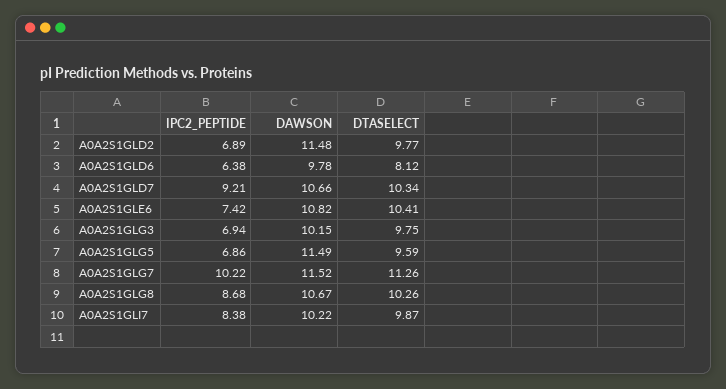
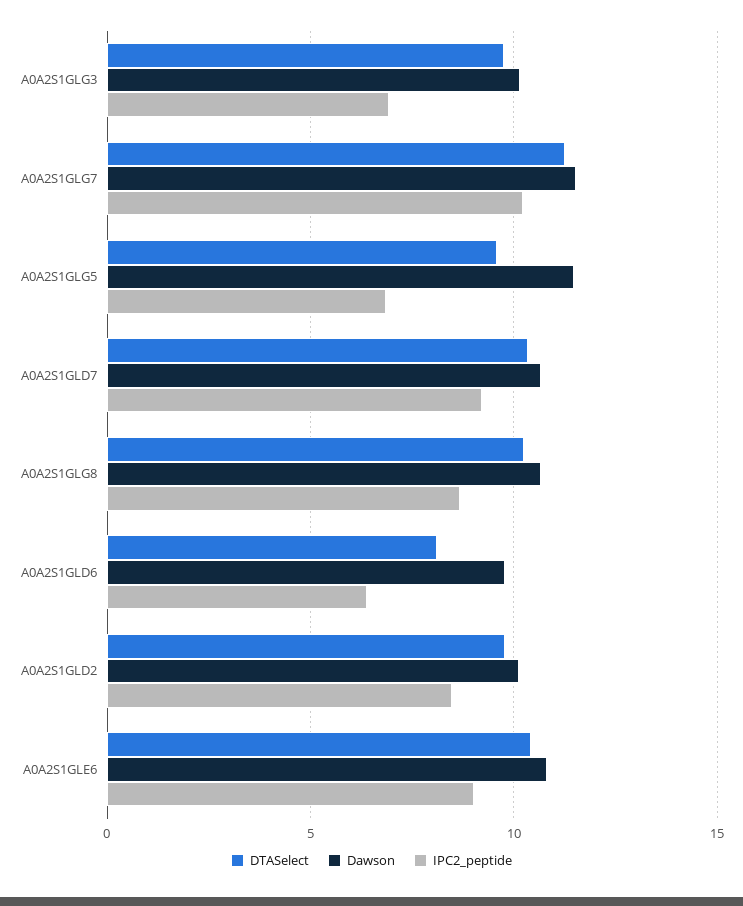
IPC2_PEPTIDE, A0A2S1GLD2: 6.89 -> 8.5
DAWSON, A0A2S1GLD2: 11.48 -> 10
IPC2_PEPTIDE, A0A2S1GLE6: 7.42 -> 9
IPC2_PEPTIDE, A0A2S1GLI7: 8.38 -> none
DAWSON, A0A2S1GLI7: 10.22 -> none
DTASELECT, A0A2S1GLI7: 9.87 -> none

